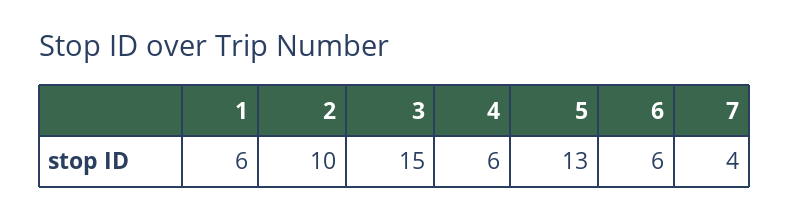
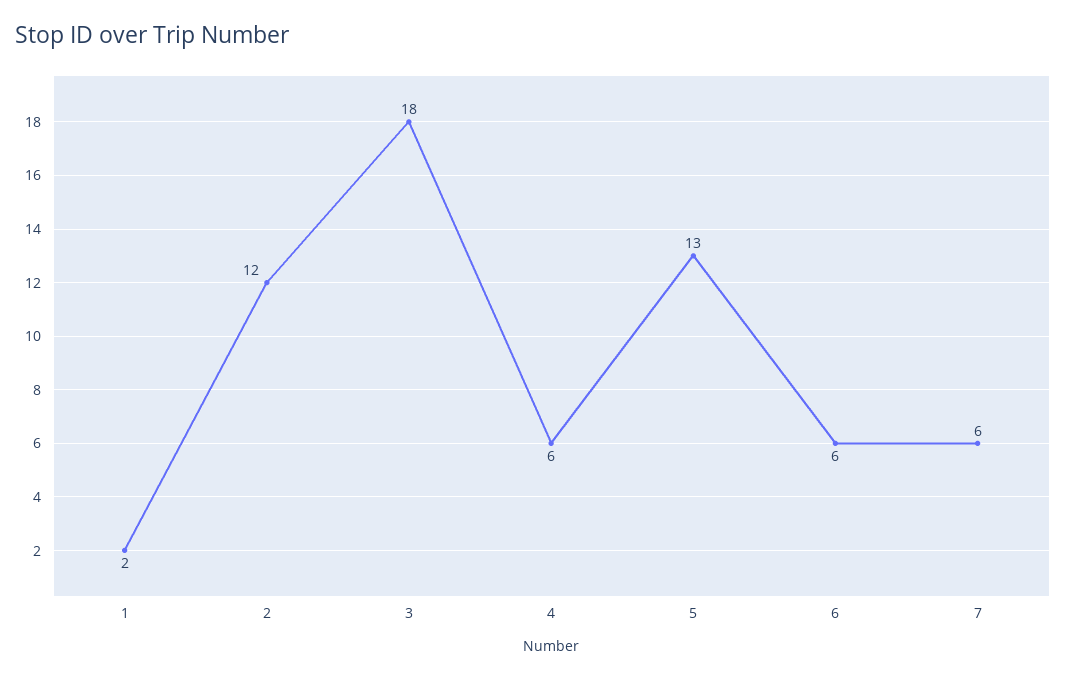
1: 6 -> 2
2: 10 -> 12
3: 15 -> 18
7: 4 -> 6

